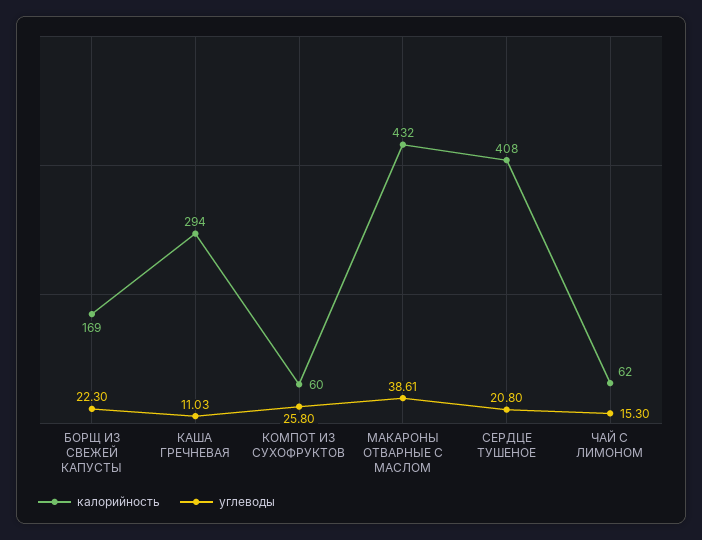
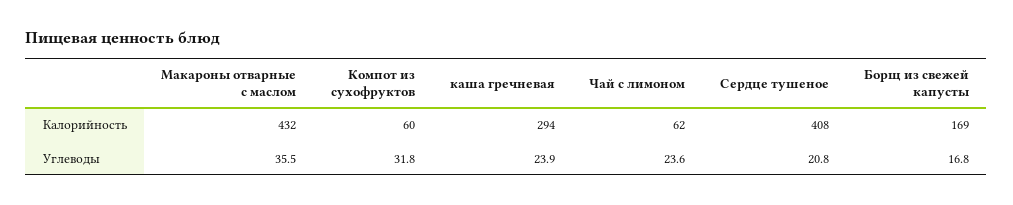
углеводы, БОРЩ ИЗ СВЕЖЕЙ КАПУСТЫ: 22.3 -> 16.8
углеводы, КАША ГРЕЧНЕВАЯ: 11.03 -> 23.9
углеводы, КОМПОТ ИЗ СУХОФРУКТОВ: 25.8 -> 31.8
углеводы, МАКАРОНЫ ОТВАРНЫЕ С МАСЛОМ: 38.61 -> 35.5
углеводы, ЧАЙ С ЛИМОНОМ: 15.3 -> 23.6

